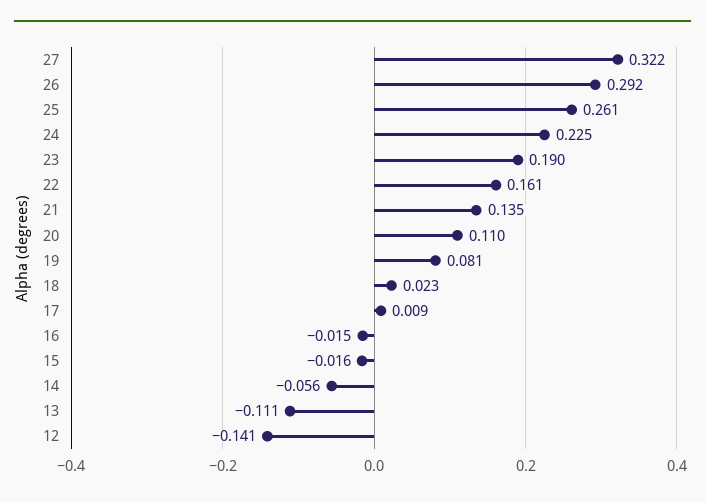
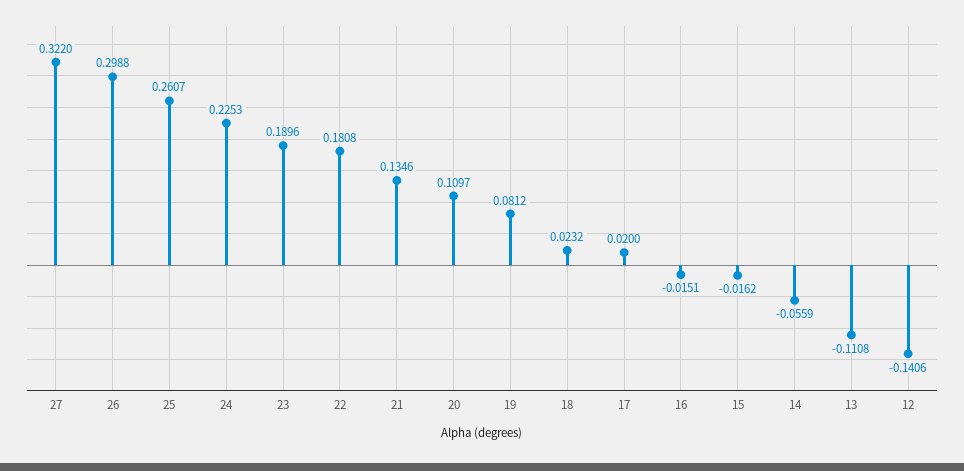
26: 0.292 -> 0.2988
22: 0.161 -> 0.1808
17: 0.009 -> 0.02

